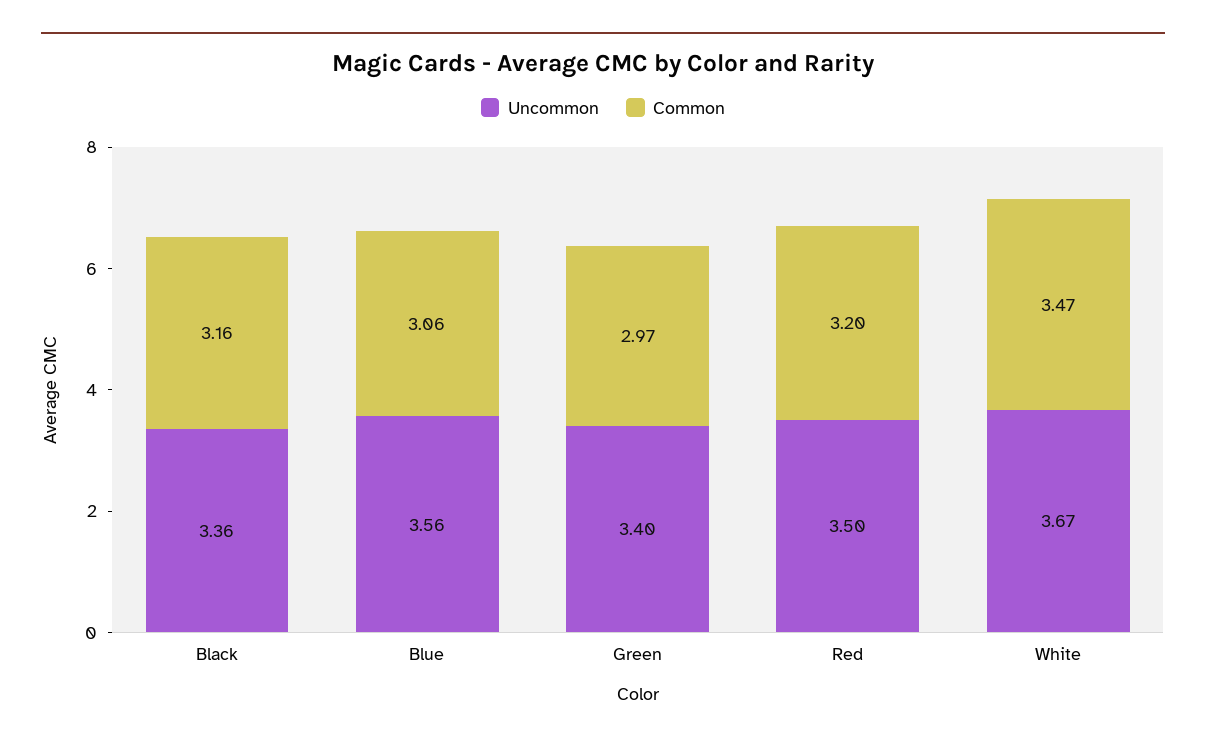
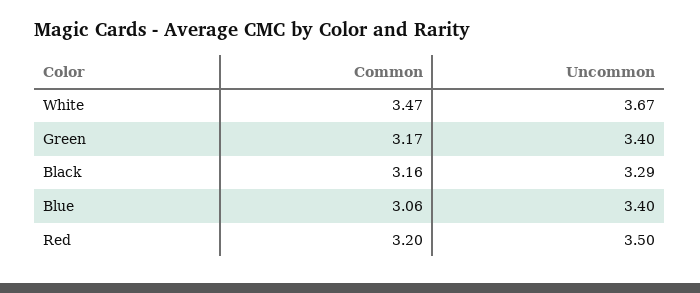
Uncommon, Black: 3.36 -> 3.29
Uncommon, Blue: 3.56 -> 3.4
Common, Green: 2.97 -> 3.17

